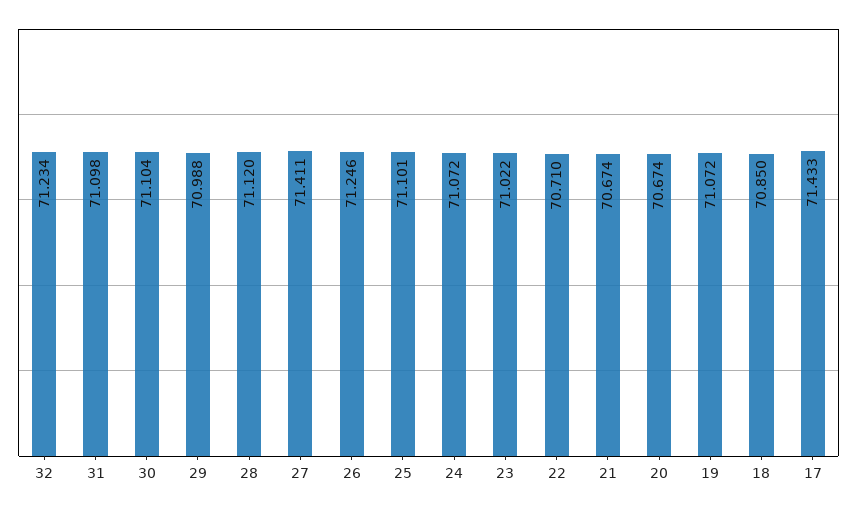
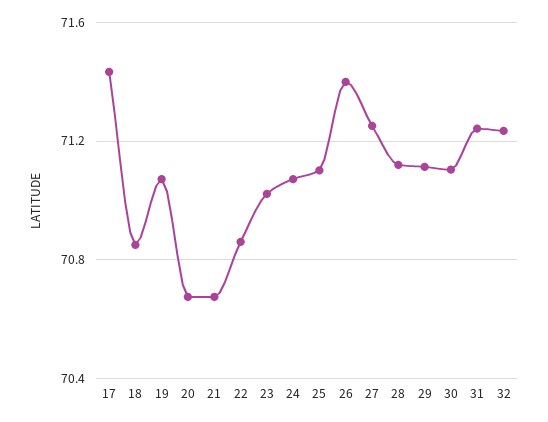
31: 71.098 -> 71.25
29: 70.988 -> 71.1
27: 71.411 -> 71.25
26: 71.246 -> 71.4
22: 70.71 -> 70.85

